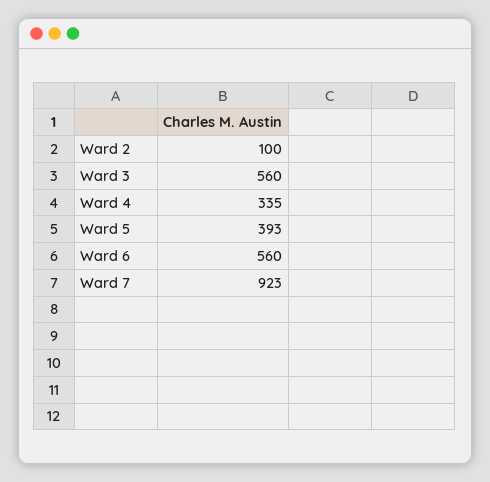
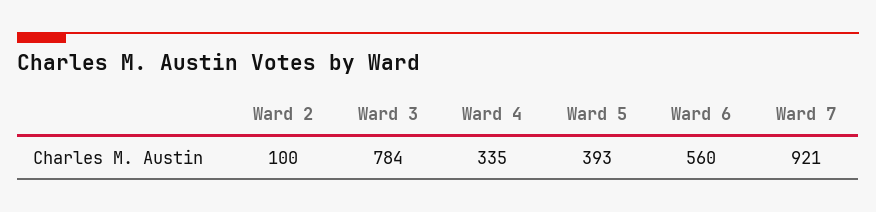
Ward 3: 560 -> 784
Ward 7: 923 -> 921

